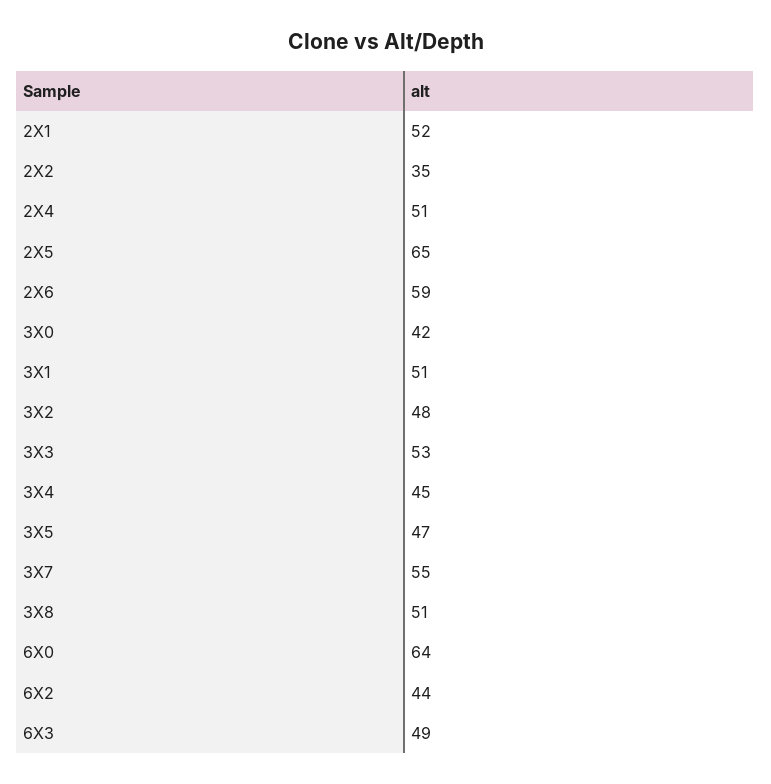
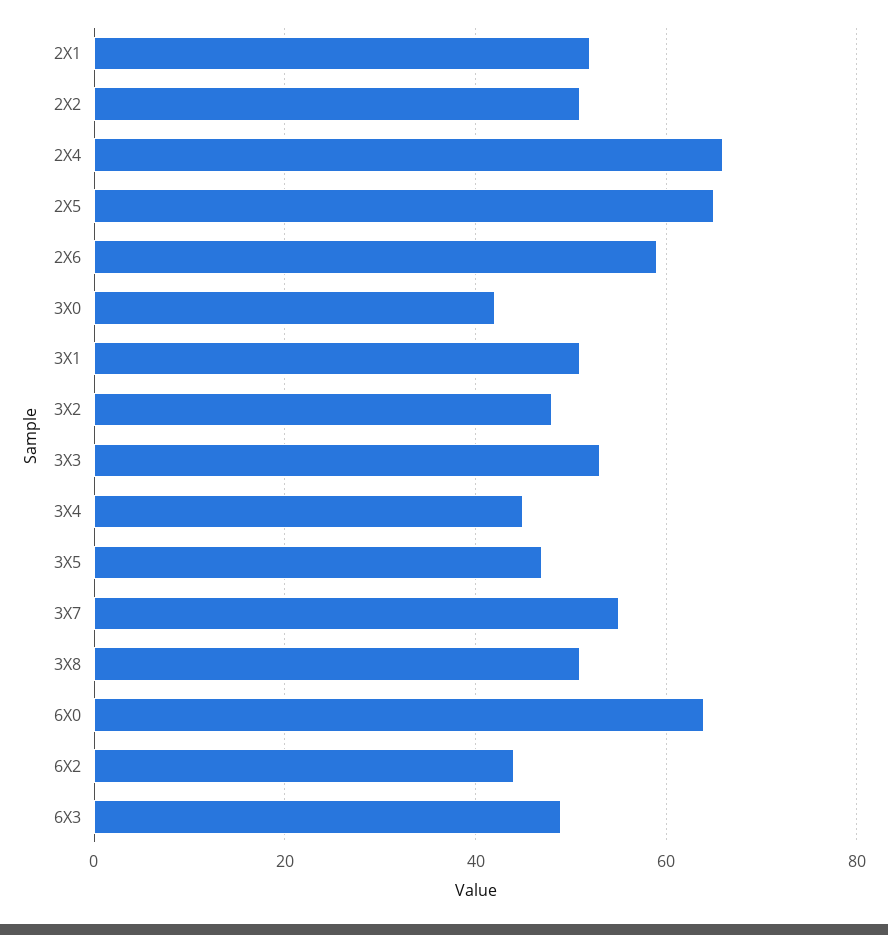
2X2: 35 -> 50
2X4: 51 -> 65

